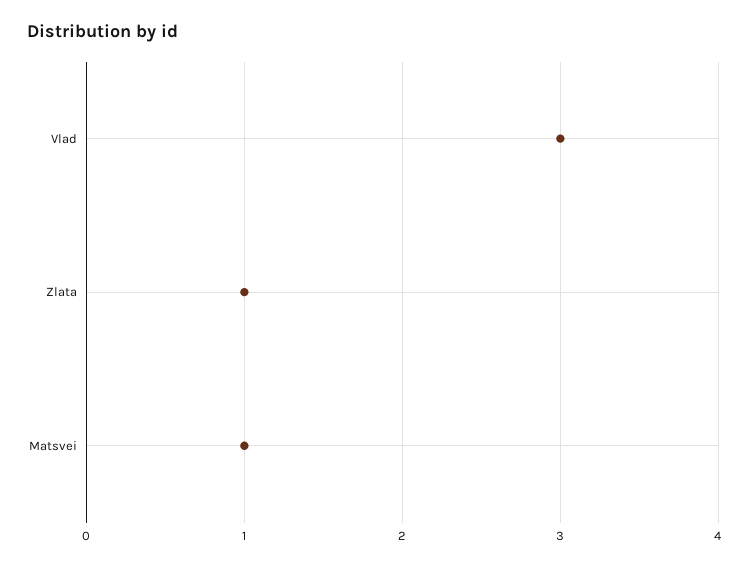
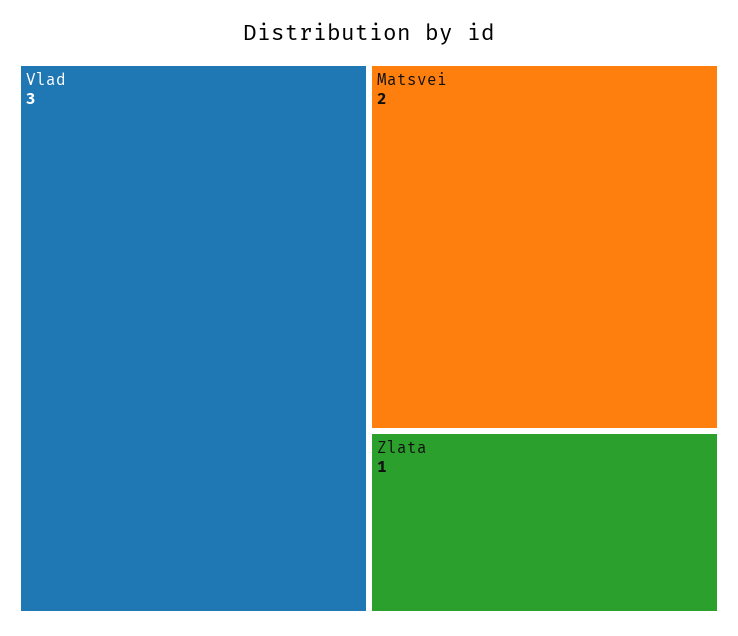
Matsvei: 1 -> 2

